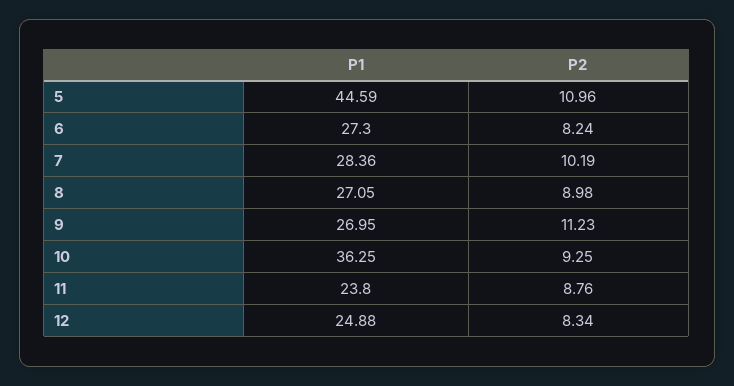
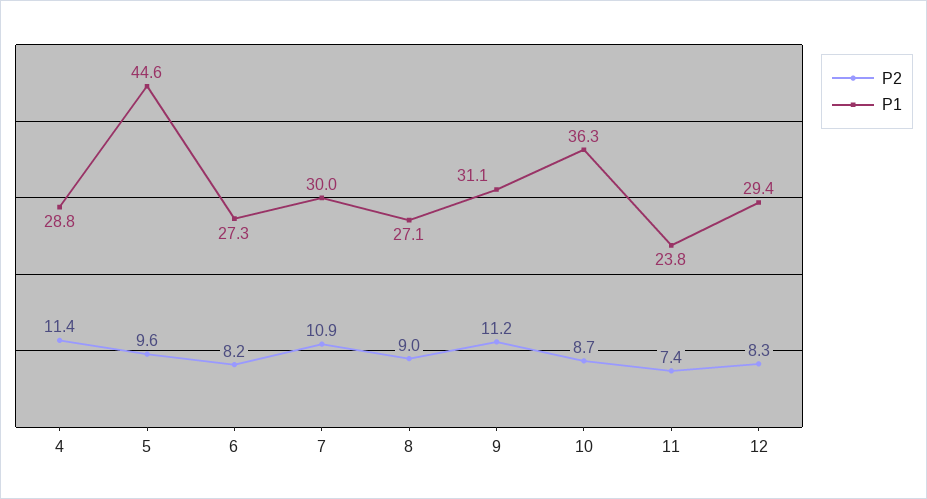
P2, 5: 10.96 -> 9.6
P1, 7: 28.36 -> 30
P2, 7: 10.19 -> 10.9
P1, 9: 26.95 -> 31.1
P2, 10: 9.25 -> 8.7
P2, 11: 8.76 -> 7.4
P1, 12: 24.88 -> 29.4
P2, 4: none -> 11.4
P1, 4: none -> 28.8

